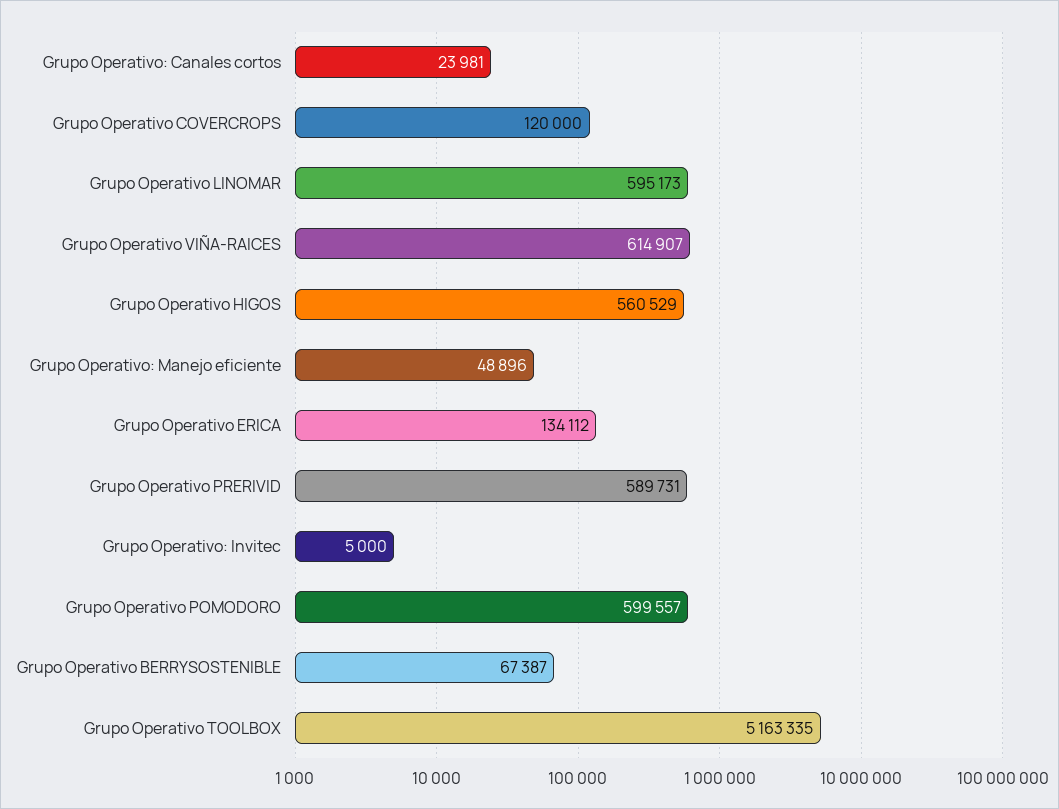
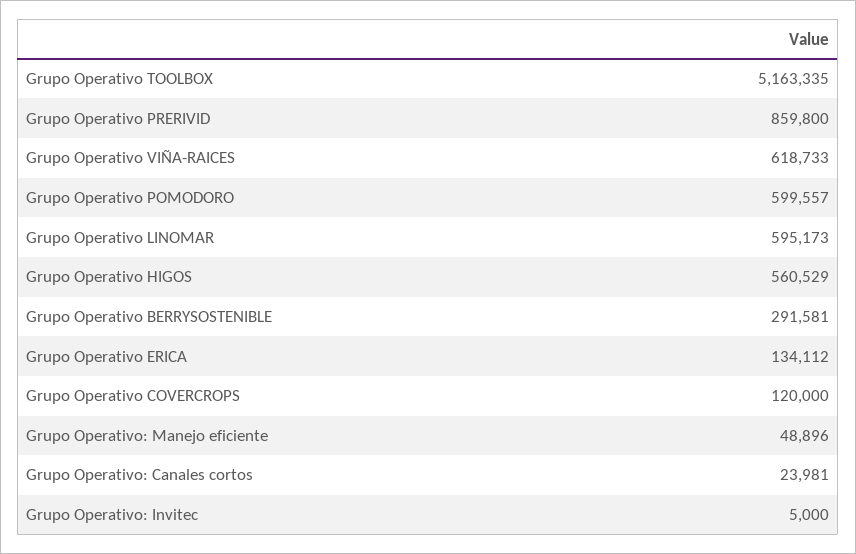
Grupo Operativo VIÑA-RAICES: 614907 -> 618733
Grupo Operativo PRERIVID: 589731 -> 859800
Grupo Operativo BERRYSOSTENIBLE: 67387 -> 291581

